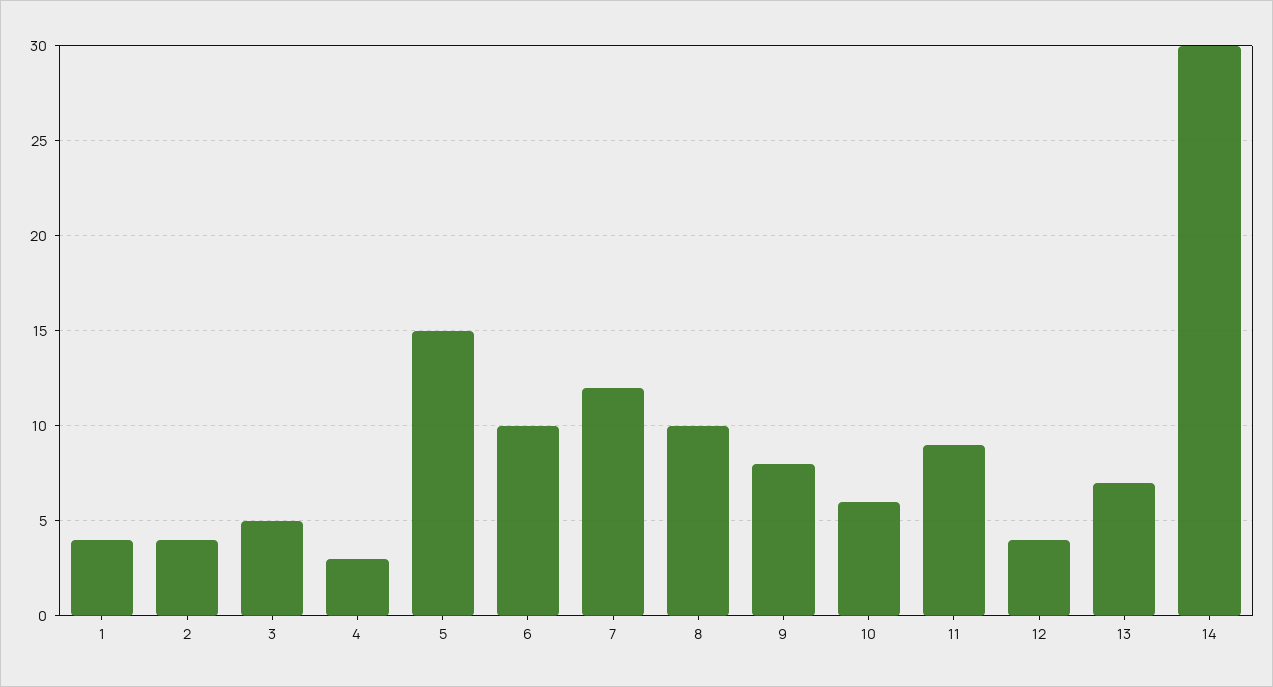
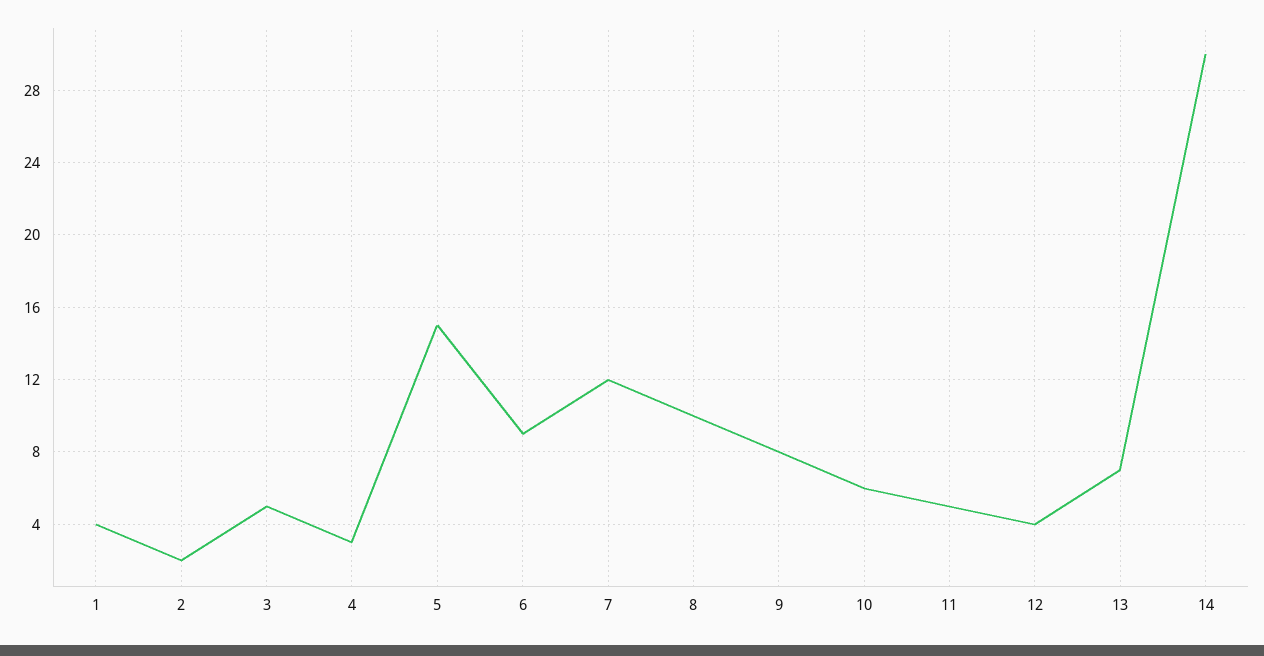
2: 4 -> 2
6: 10 -> 9
11: 9 -> 5

